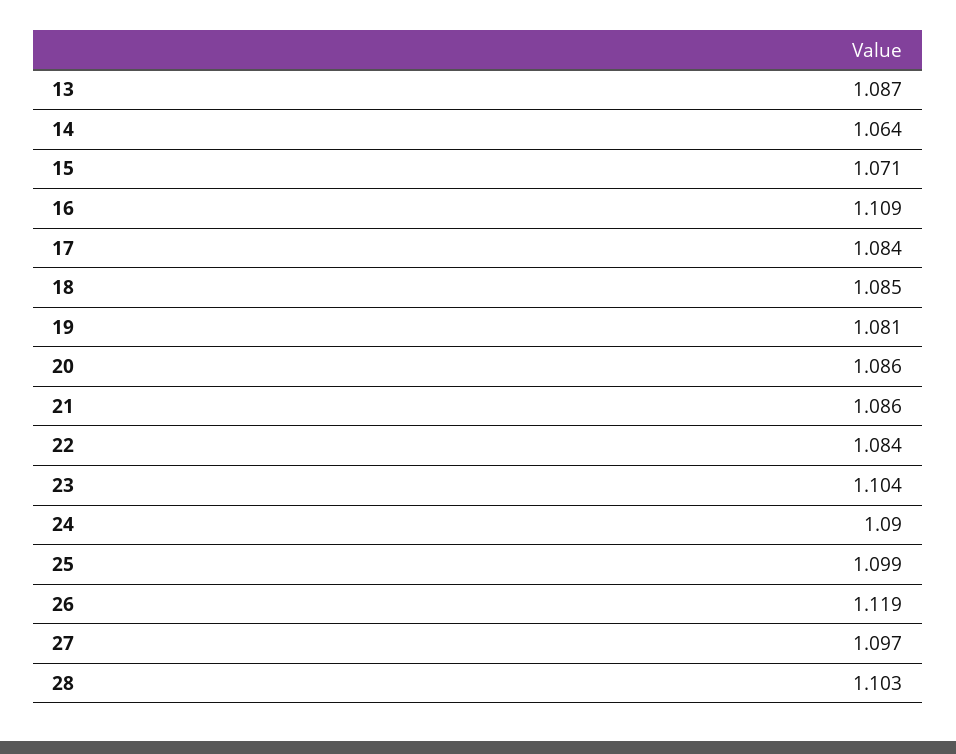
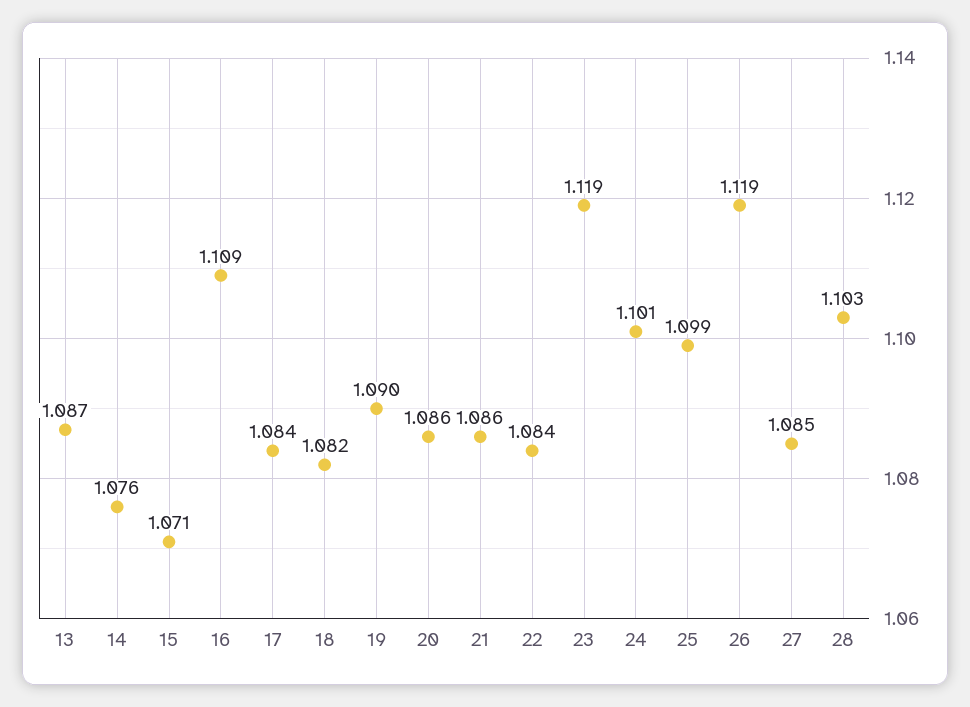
14: 1.064 -> 1.076
18: 1.085 -> 1.082
19: 1.081 -> 1.09
23: 1.104 -> 1.119
24: 1.09 -> 1.101
27: 1.097 -> 1.085

